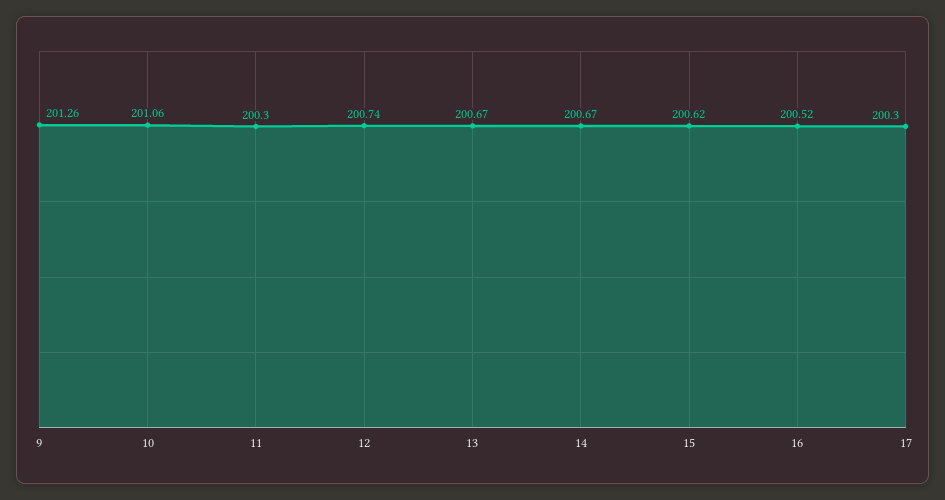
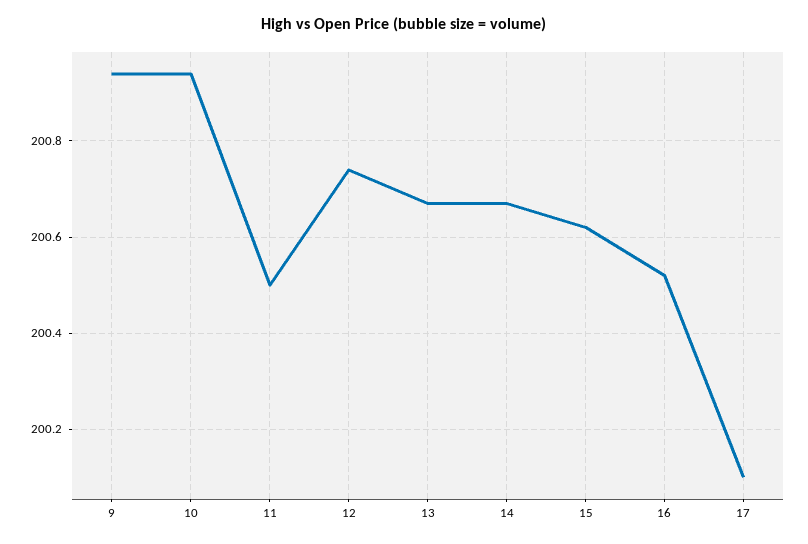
9: 201.26 -> 200.95
10: 201.06 -> 200.95
11: 200.3 -> 200.5
17: 200.3 -> 200.1

